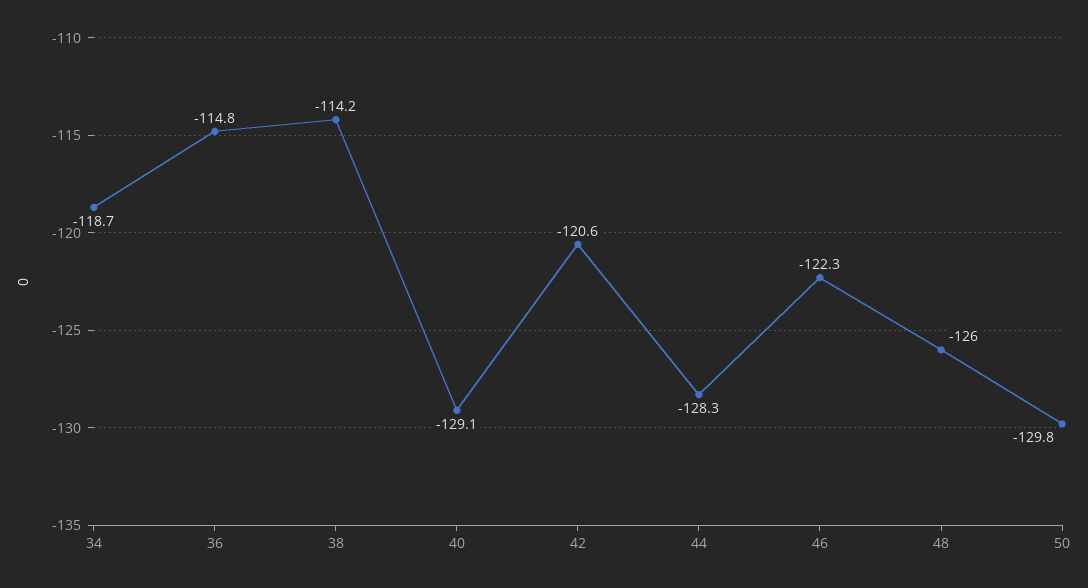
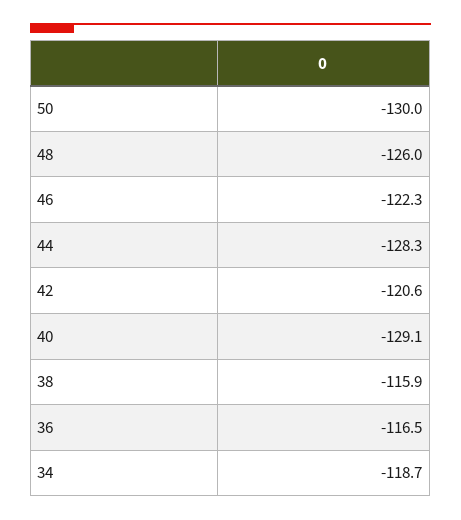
36: -114.8 -> -116.5
38: -114.2 -> -115.9
50: -129.8 -> -130

